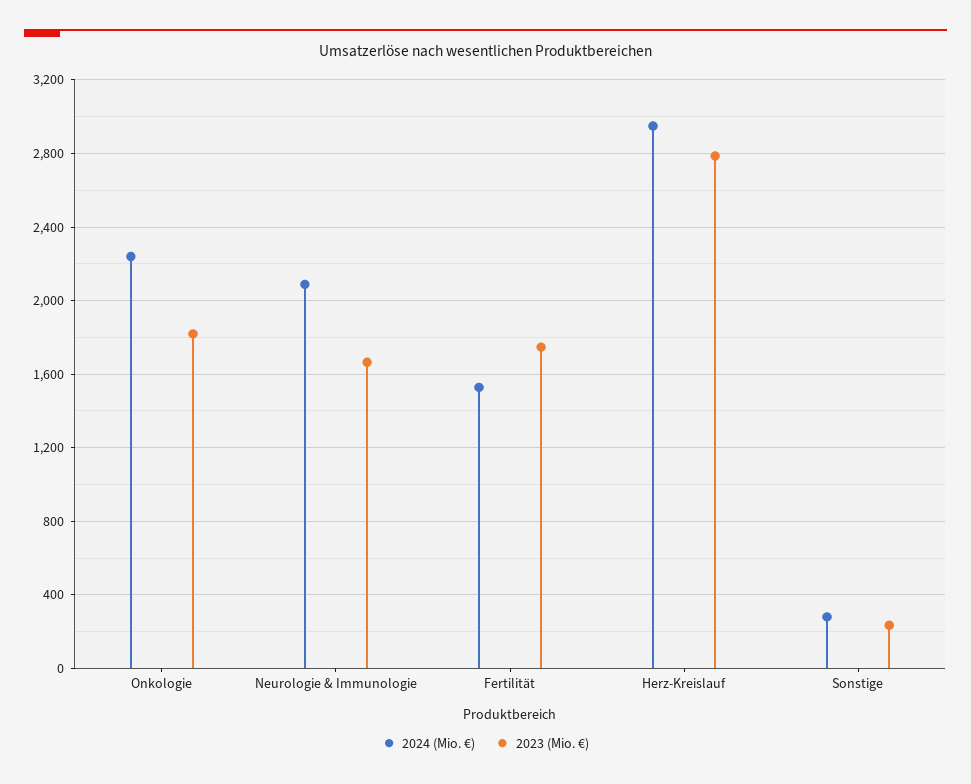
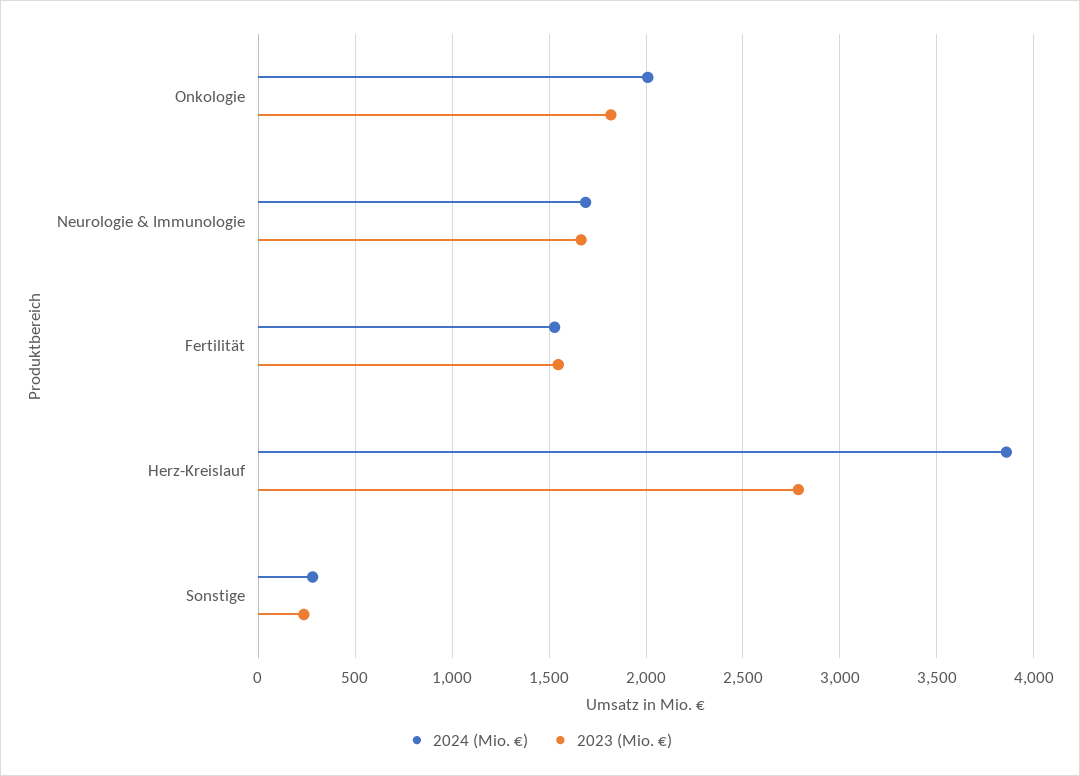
2024 (Mio. €), Onkologie: 2250 -> 2000
2024 (Mio. €), Neurologie & Immunologie: 2100 -> 1700
2023 (Mio. €), Fertilität: 1750 -> 1550
2024 (Mio. €), Herz-Kreislauf: 2950 -> 3850

